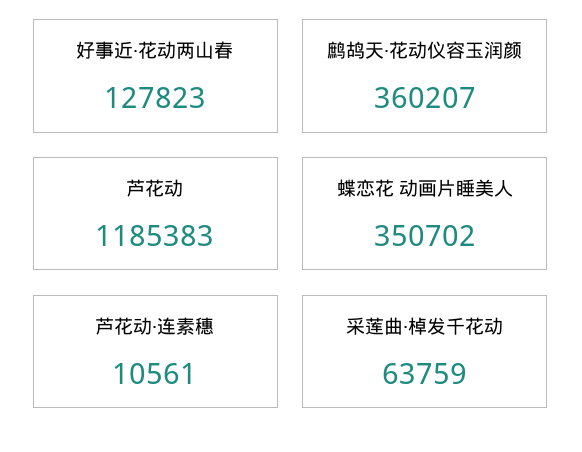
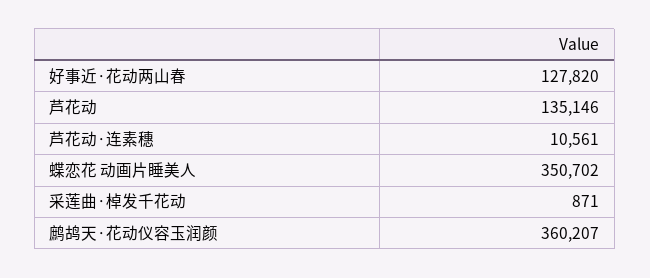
好事近·花动两山春: 127823 -> 127820
芦花动: 1185383 -> 135146
采莲曲·棹发千花动: 63759 -> 871

